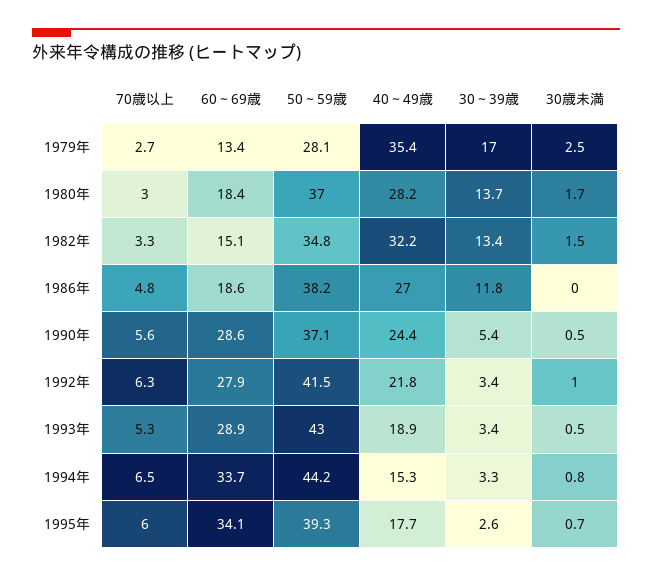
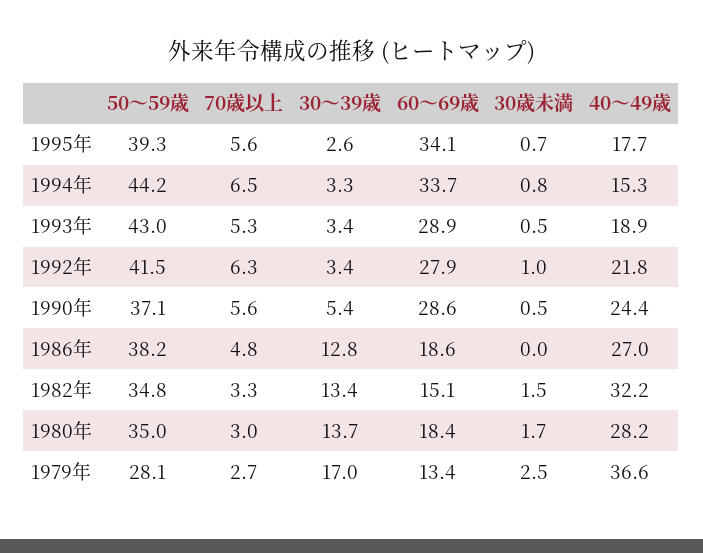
40～49歳, 1979年: 35.4 -> 36.6
50～59歳, 1980年: 37 -> 35
30～39歳, 1986年: 11.8 -> 12.8
70歳以上, 1995年: 6 -> 5.6

